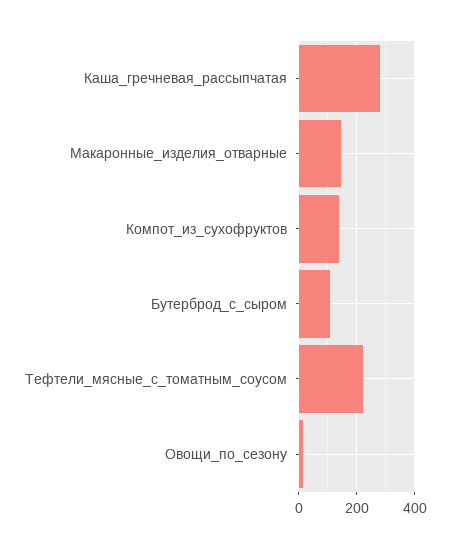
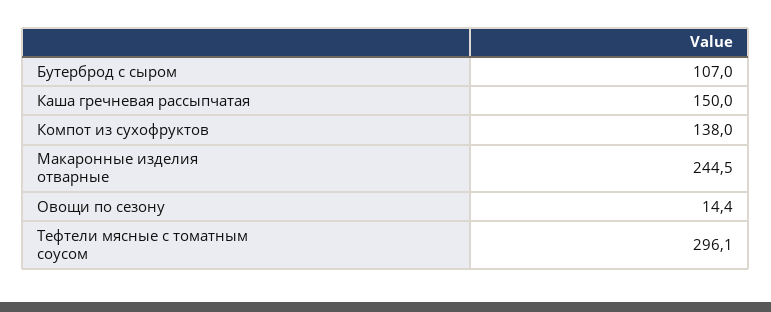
Каша_гречневая_рассыпчатая: 275 -> 150
Макаронные_изделия_отварные: 150 -> 244.5
Тефтели_мясные_с_томатным_соусом: 225 -> 296.1

